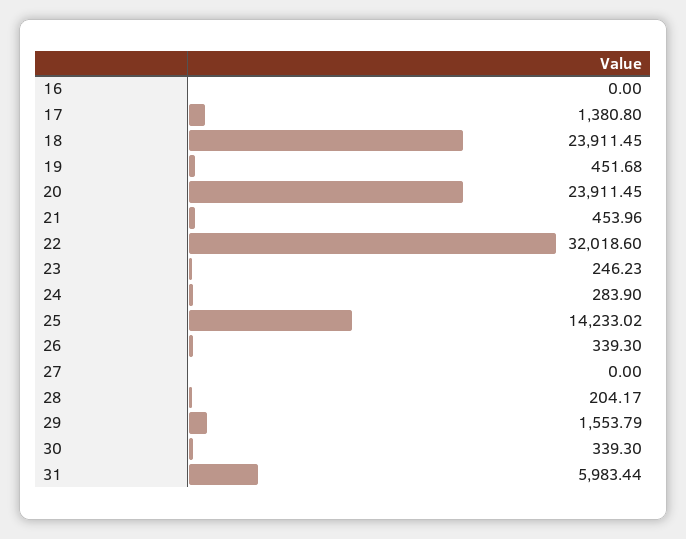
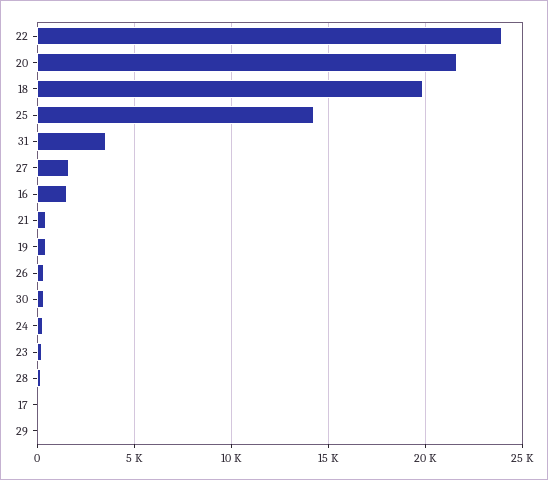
16: 0 -> 1500
17: 1380.8 -> 0
18: 23911.45 -> 20000
20: 23911.45 -> 21500
22: 32018.6 -> 24000
27: 0 -> 1500
29: 1553.79 -> 0
31: 5983.44 -> 3500

